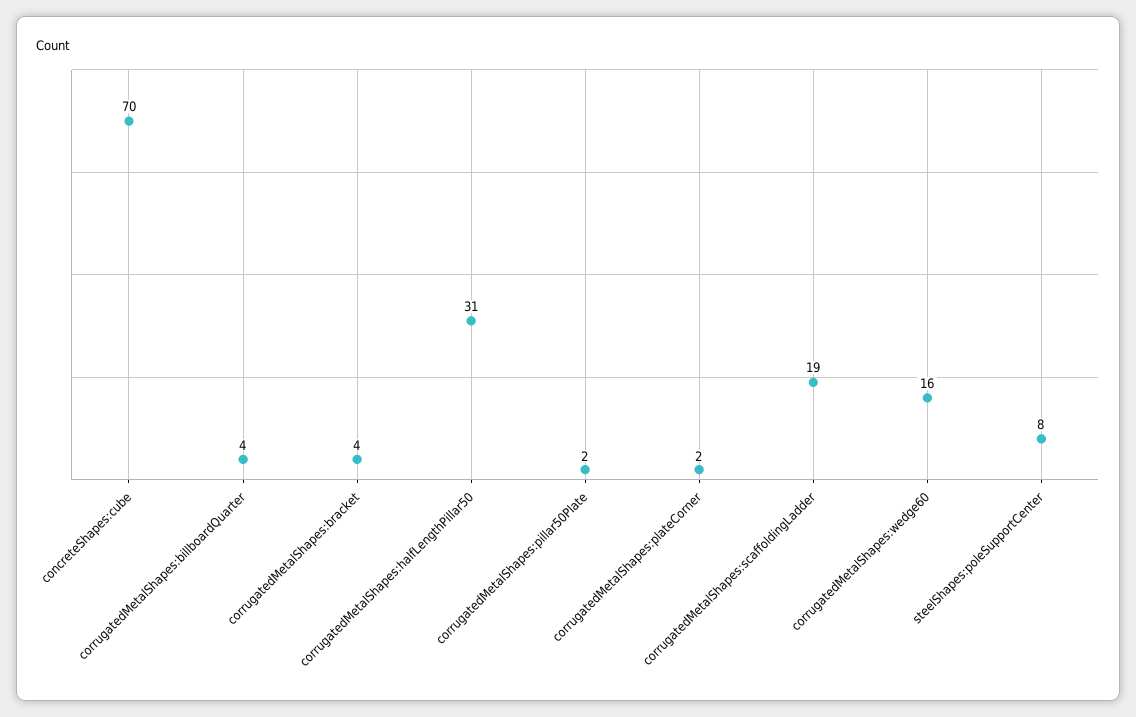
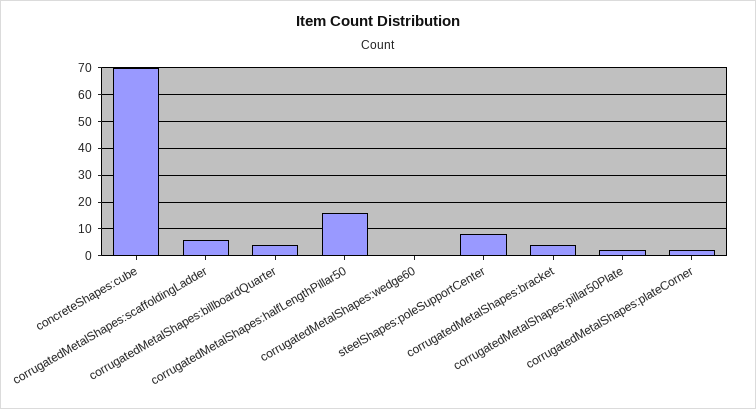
corrugatedMetalShapes:halfLengthPillar50: 31 -> 15
corrugatedMetalShapes:scaffoldingLadder: 19 -> 5
corrugatedMetalShapes:wedge60: 16 -> 0

